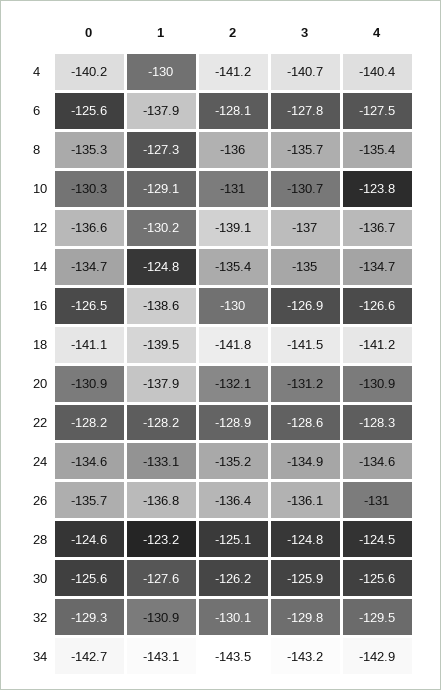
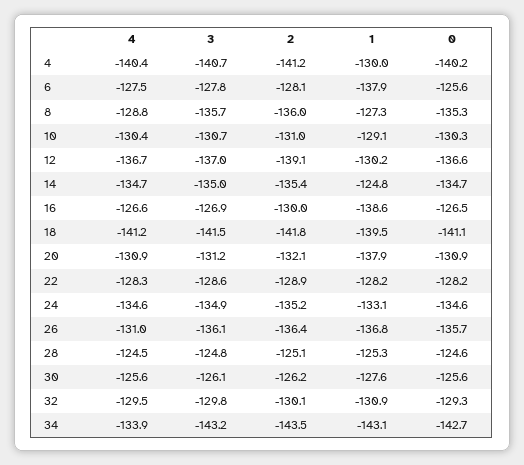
4, 8: -135.4 -> -128.8
4, 10: -123.8 -> -130.4
1, 28: -123.2 -> -125.3
3, 30: -125.9 -> -126.1
4, 34: -142.9 -> -133.9

